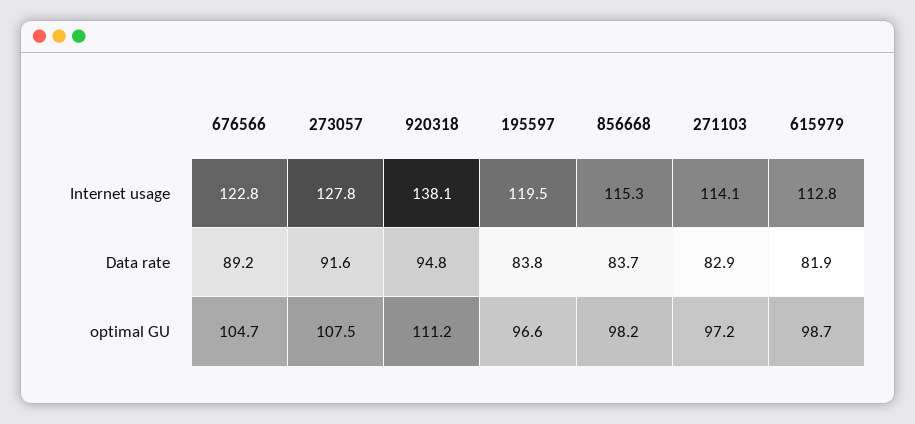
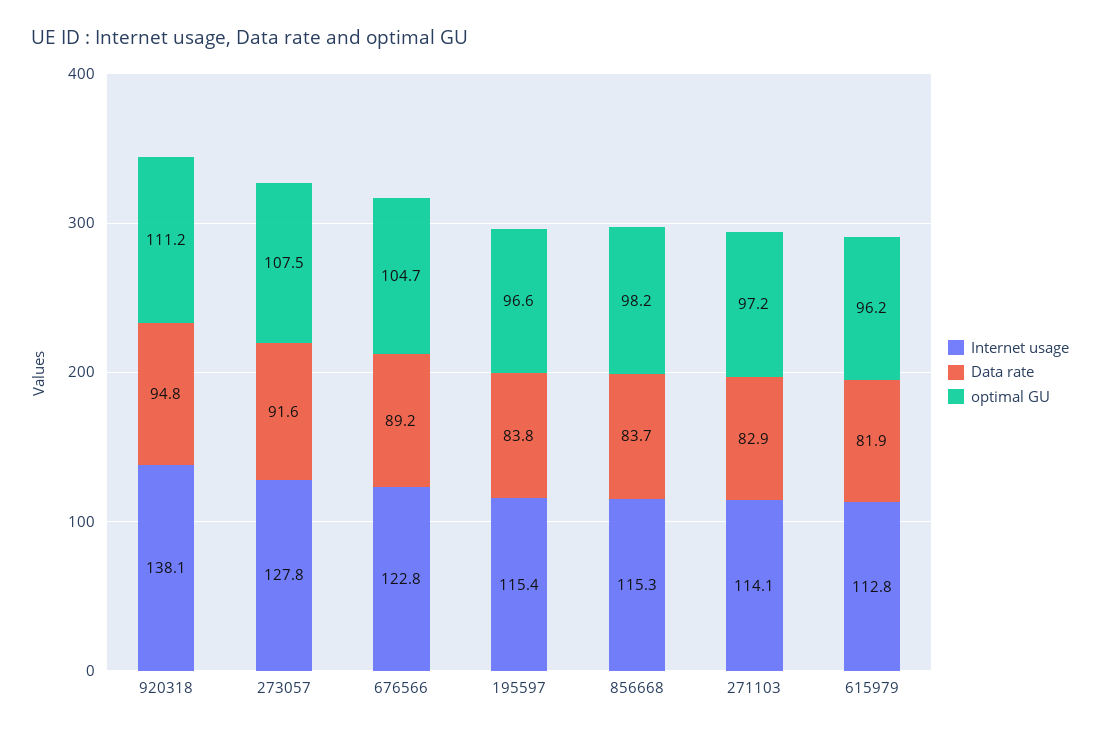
Internet usage, 195597: 119.5 -> 115.4
optimal GU, 615979: 98.7 -> 96.2

